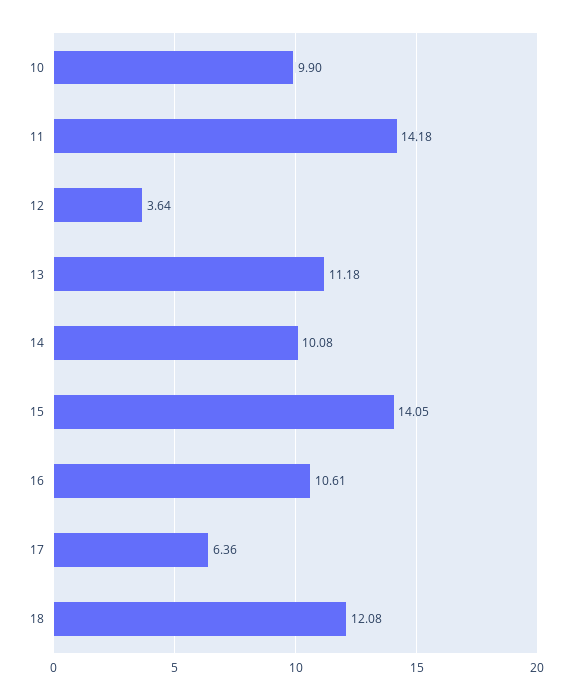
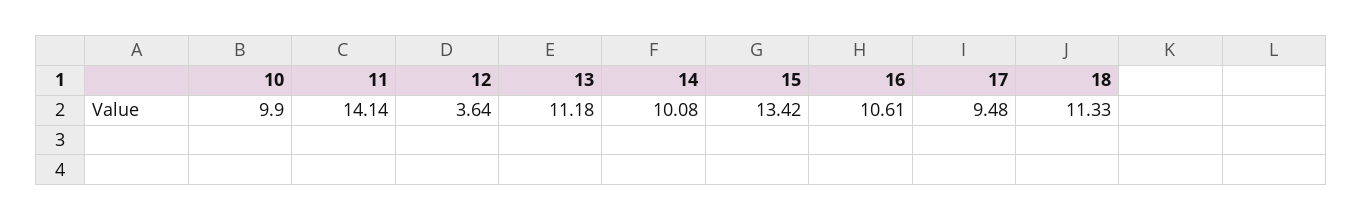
11: 14.18 -> 14.14
15: 14.05 -> 13.42
17: 6.36 -> 9.48
18: 12.08 -> 11.33

